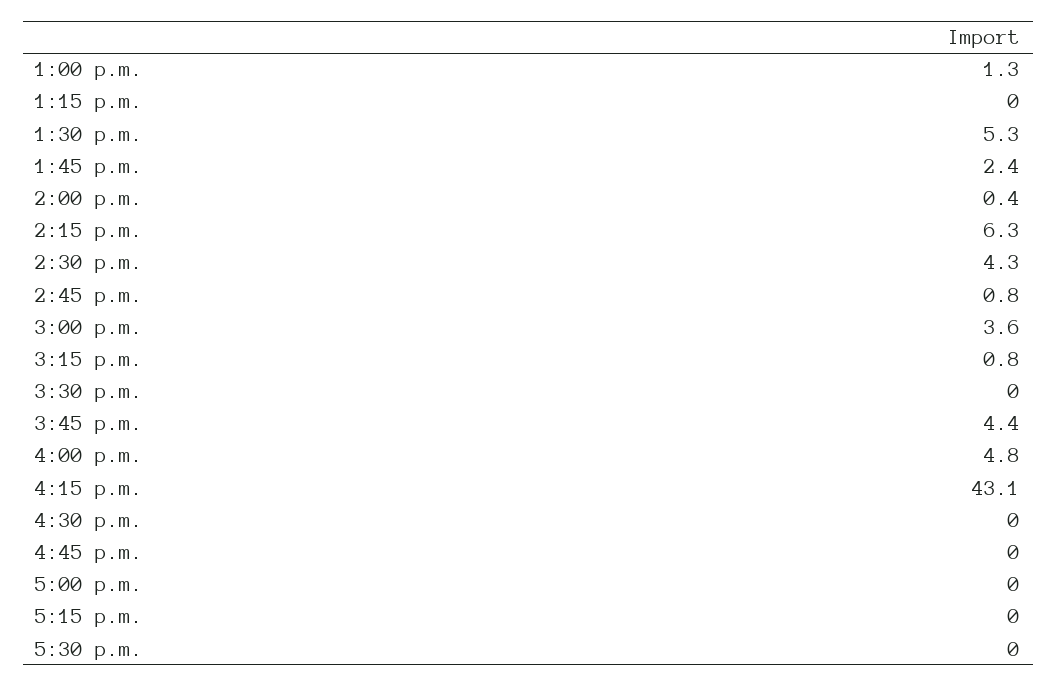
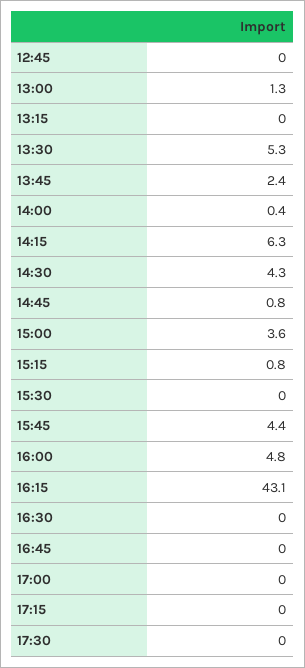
12:45: none -> 0

